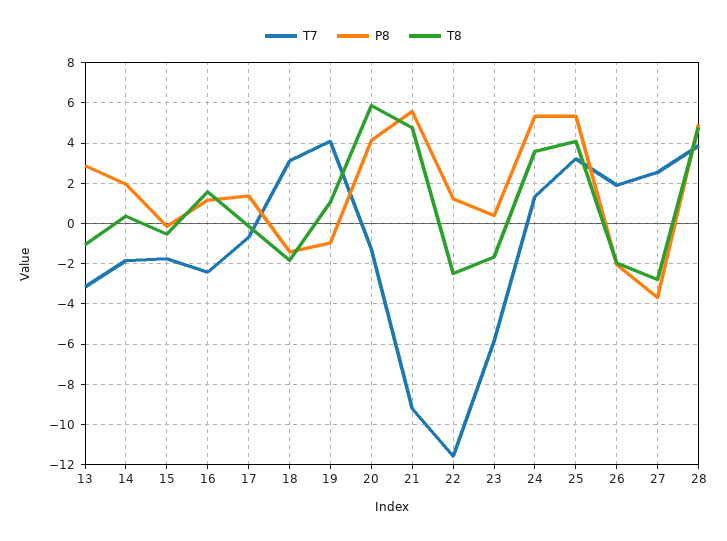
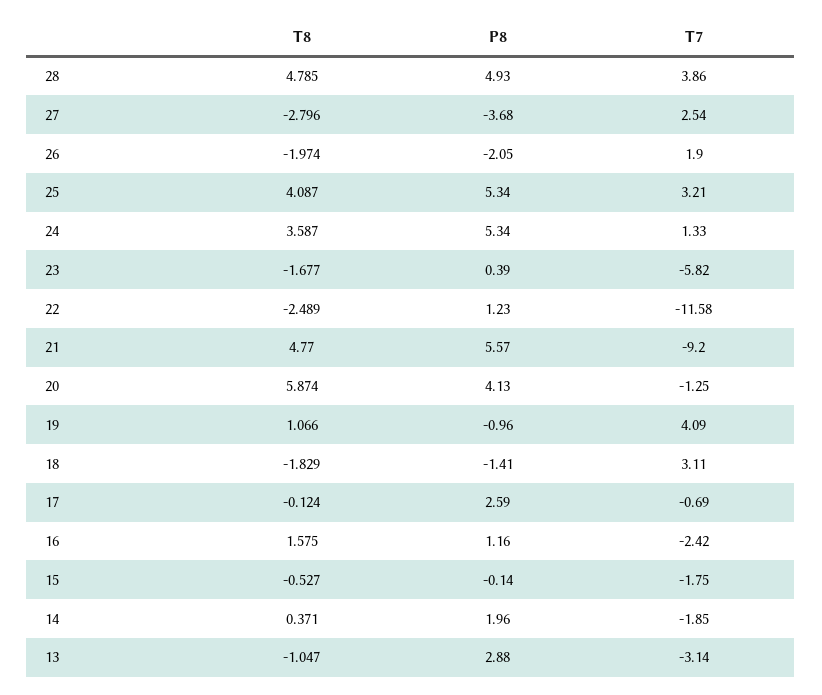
P8, 17: 1.5 -> 2.59

